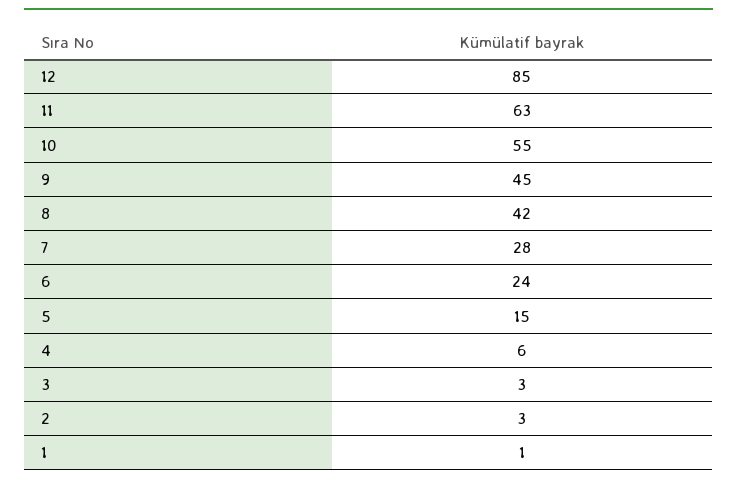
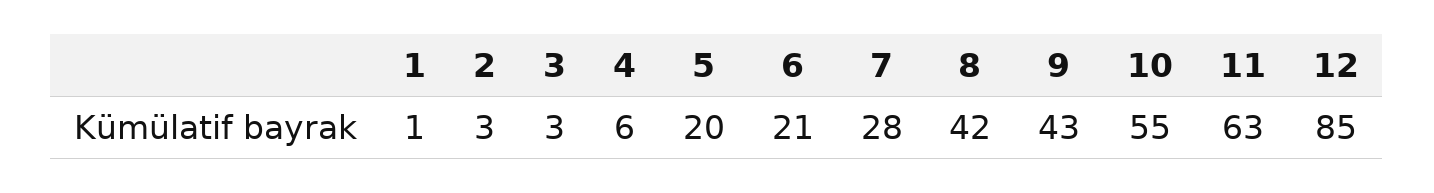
9: 45 -> 43
6: 24 -> 21
5: 15 -> 20

